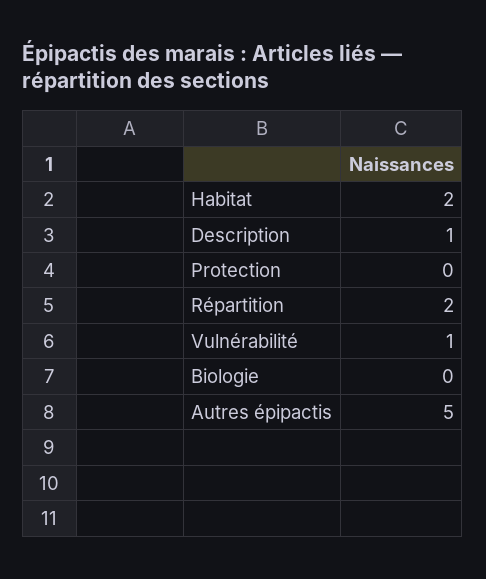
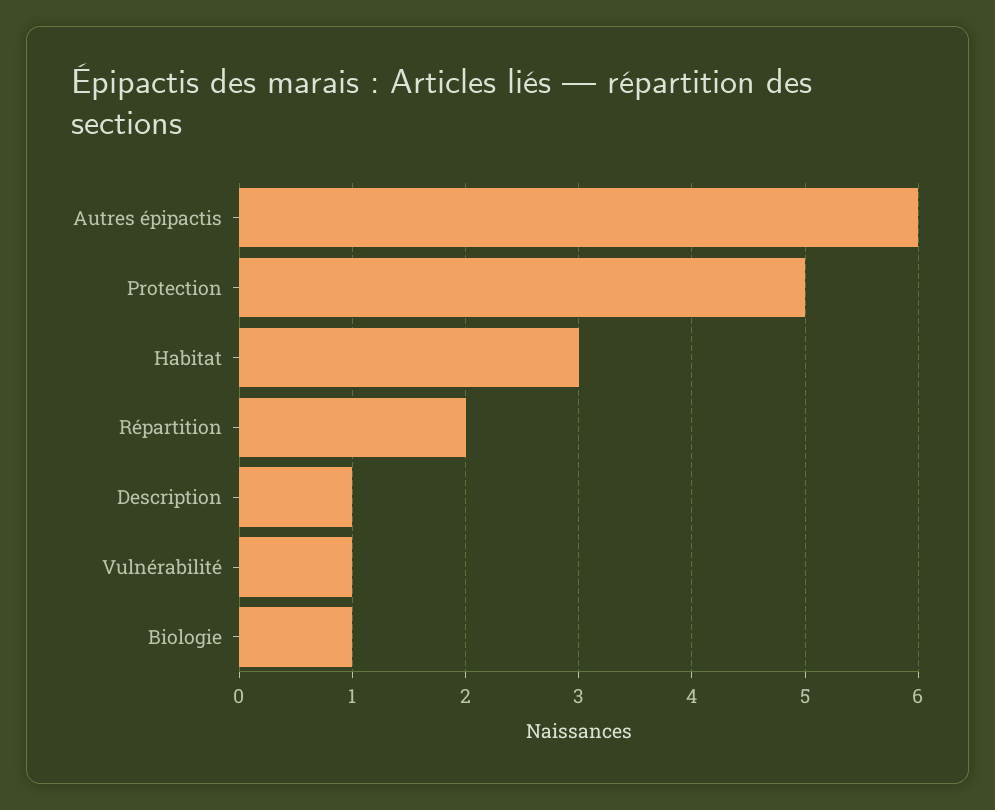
Habitat: 2 -> 3
Protection: 0 -> 5
Biologie: 0 -> 1
Autres épipactis: 5 -> 6

